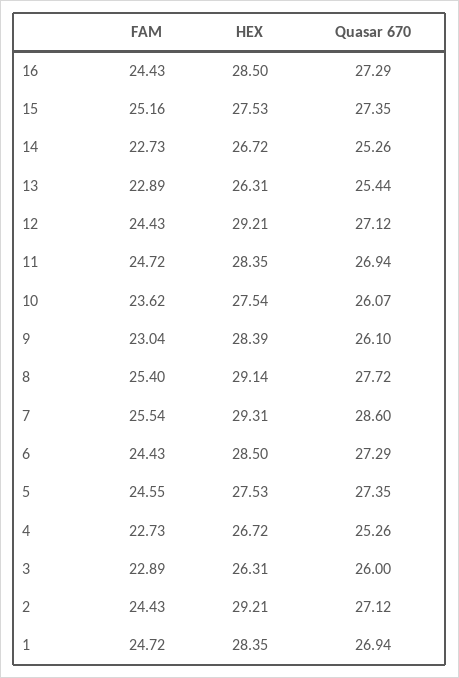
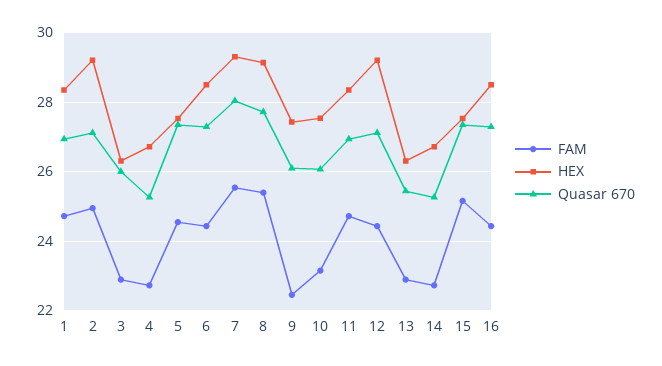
FAM, 10: 23.62 -> 23.2
FAM, 9: 23.04 -> 22.4
HEX, 9: 28.39 -> 27.4
Quasar 670, 7: 28.6 -> 28
FAM, 2: 24.43 -> 25

